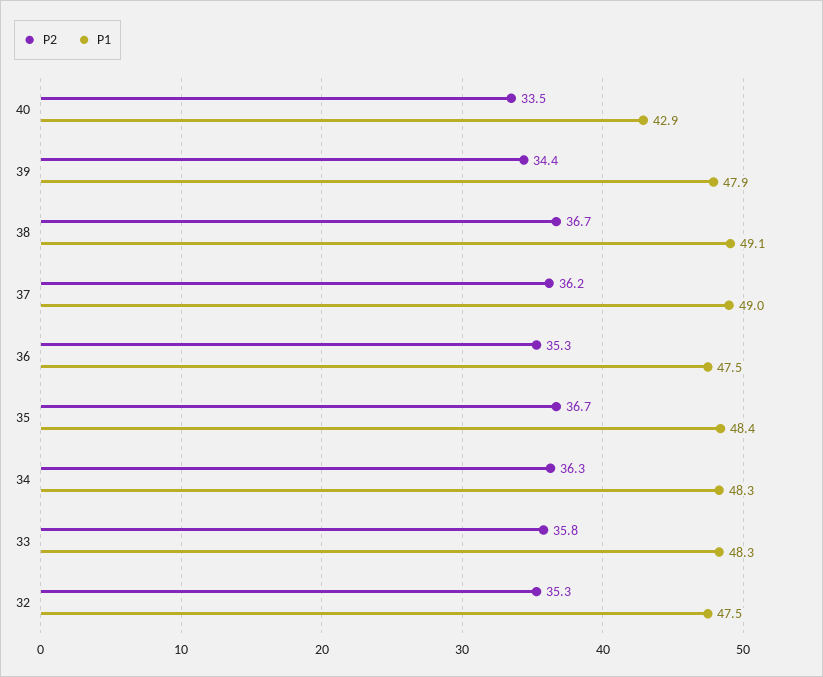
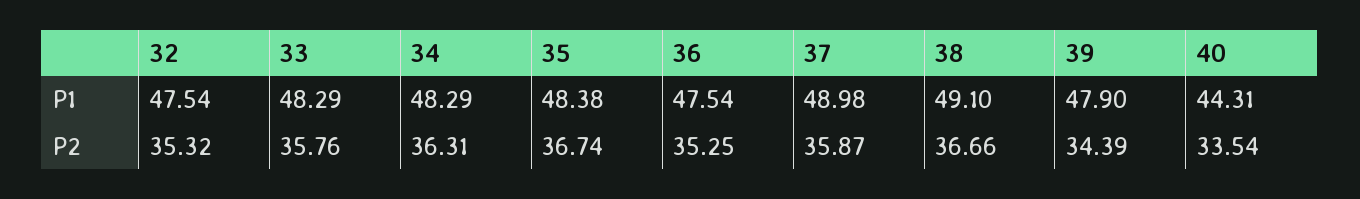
P1, 40: 42.9 -> 44.31
P2, 37: 36.2 -> 35.87

